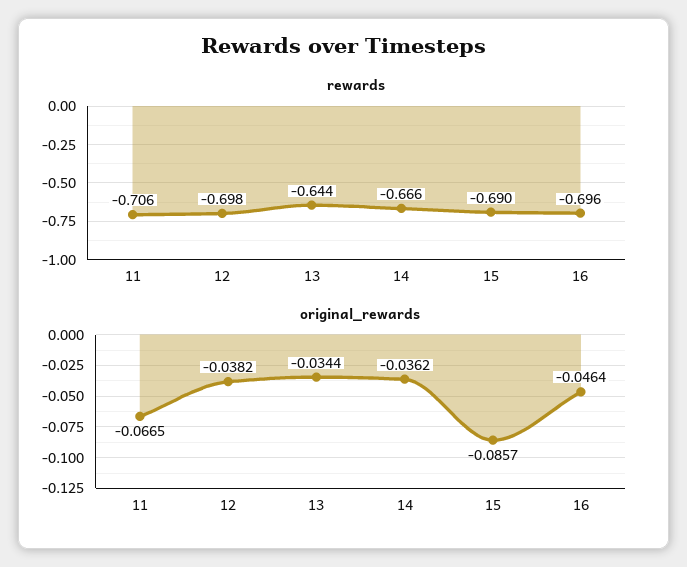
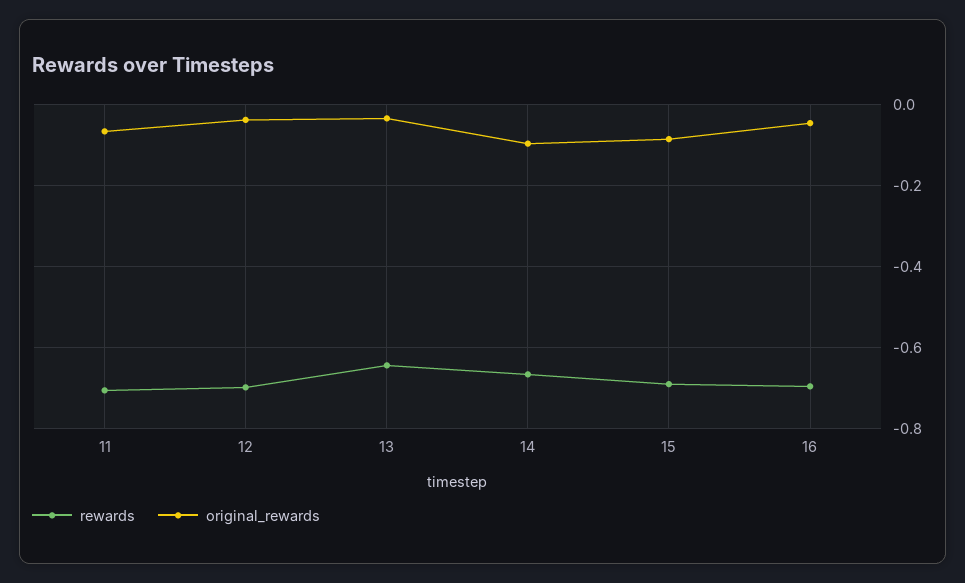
original_rewards, 14: -0.0362 -> -0.1

